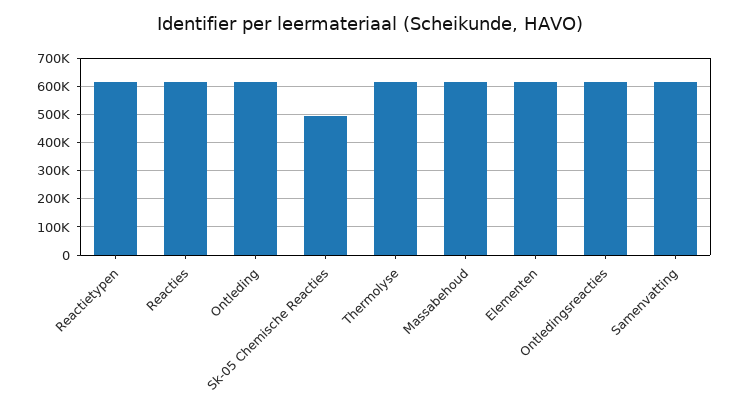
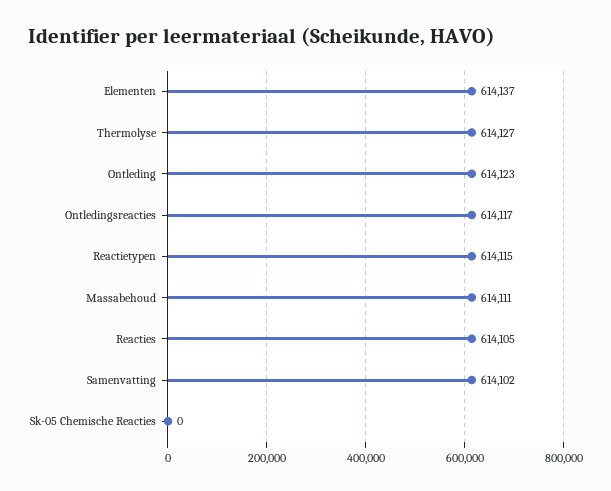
Sk-05 Chemische Reacties: 500000 -> 0

